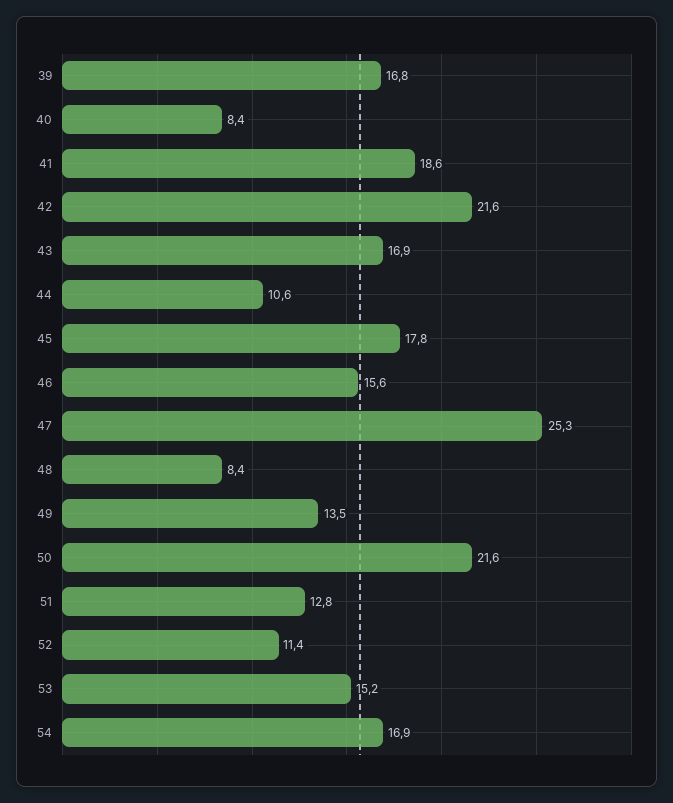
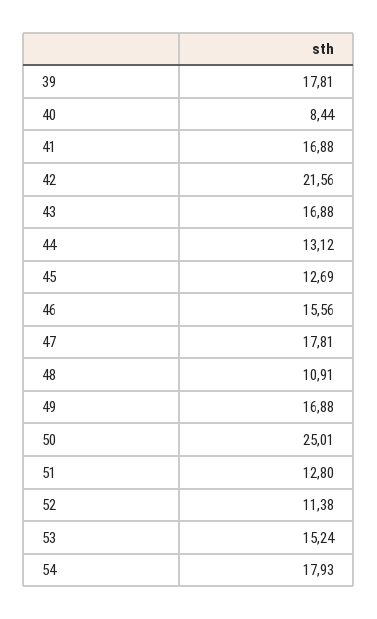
39: 16.8 -> 17.81
41: 18.6 -> 16.88
44: 10.6 -> 13.12
45: 17.8 -> 12.69
47: 25.3 -> 17.81
48: 8.4 -> 10.91
49: 13.5 -> 16.88
50: 21.6 -> 25.01
54: 16.9 -> 17.93

